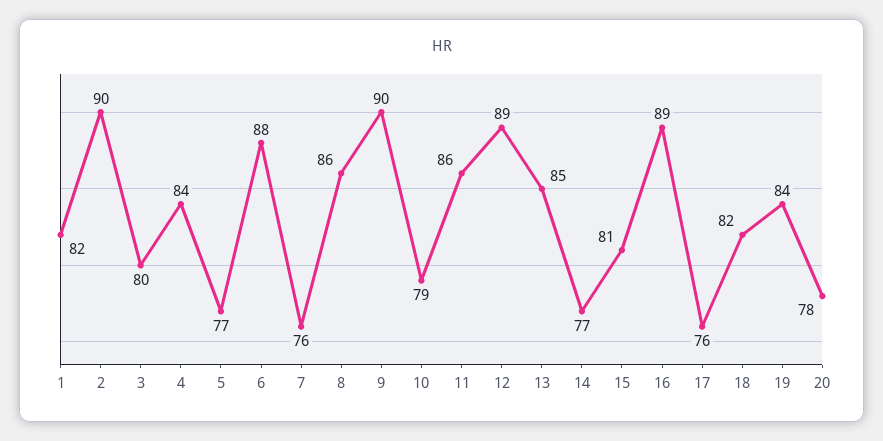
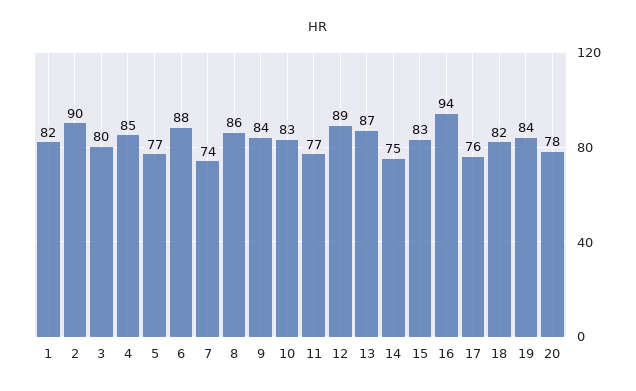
4: 84 -> 85
7: 76 -> 74
9: 90 -> 84
10: 79 -> 83
11: 86 -> 77
13: 85 -> 87
14: 77 -> 75
15: 81 -> 83
16: 89 -> 94

